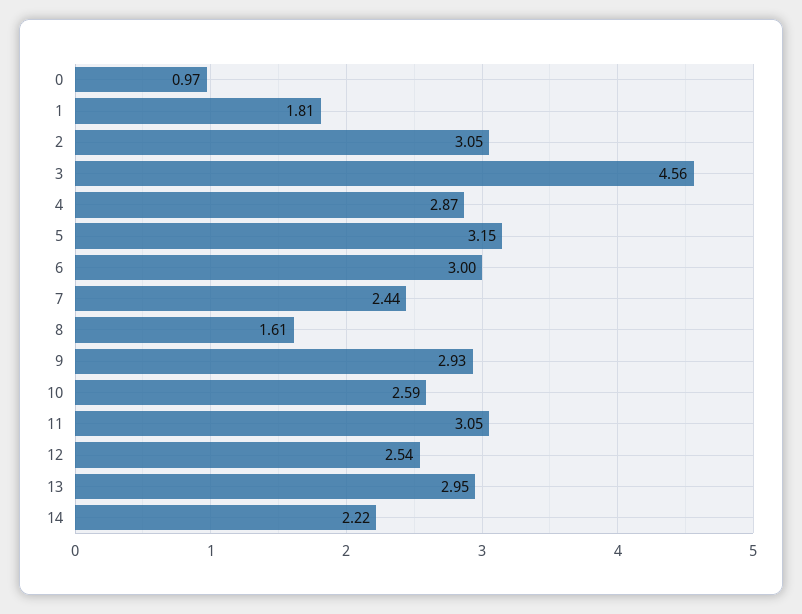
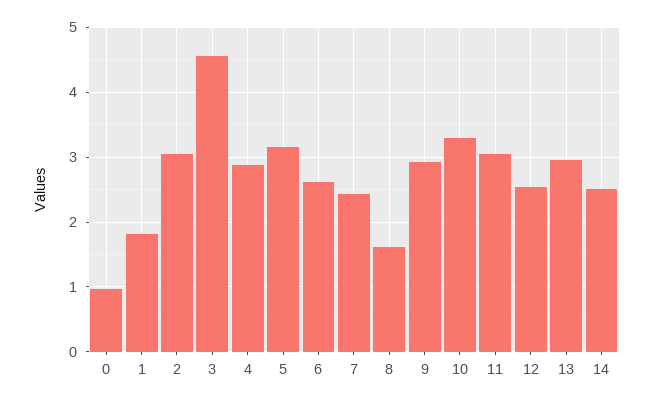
6: 3 -> 2.6
10: 2.59 -> 3.3
14: 2.22 -> 2.5

